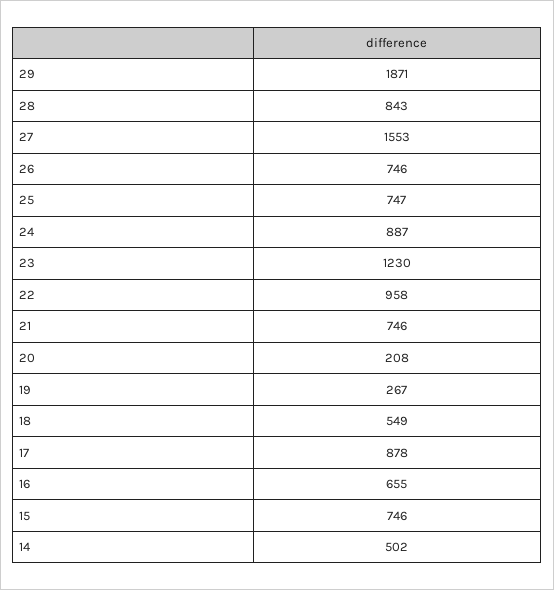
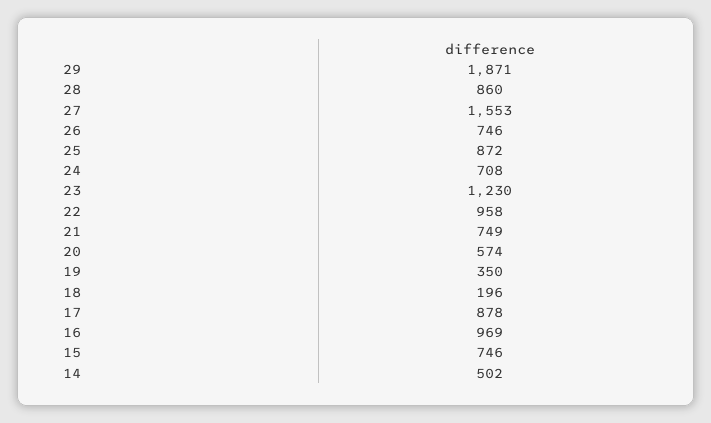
28: 843 -> 860
25: 747 -> 872
24: 887 -> 708
21: 746 -> 749
20: 208 -> 574
19: 267 -> 350
18: 549 -> 196
16: 655 -> 969

